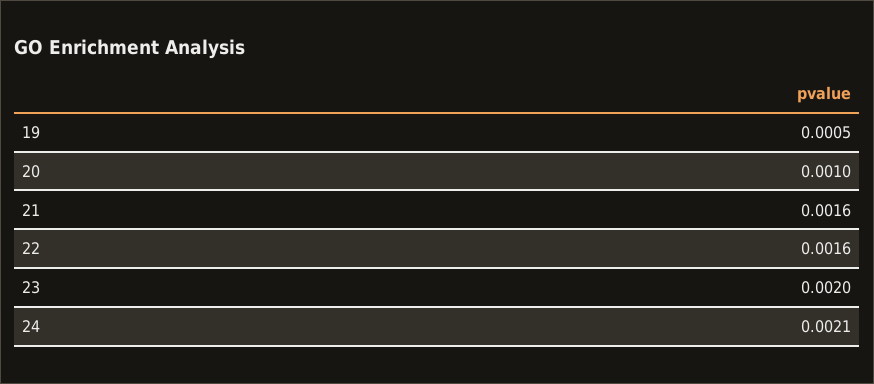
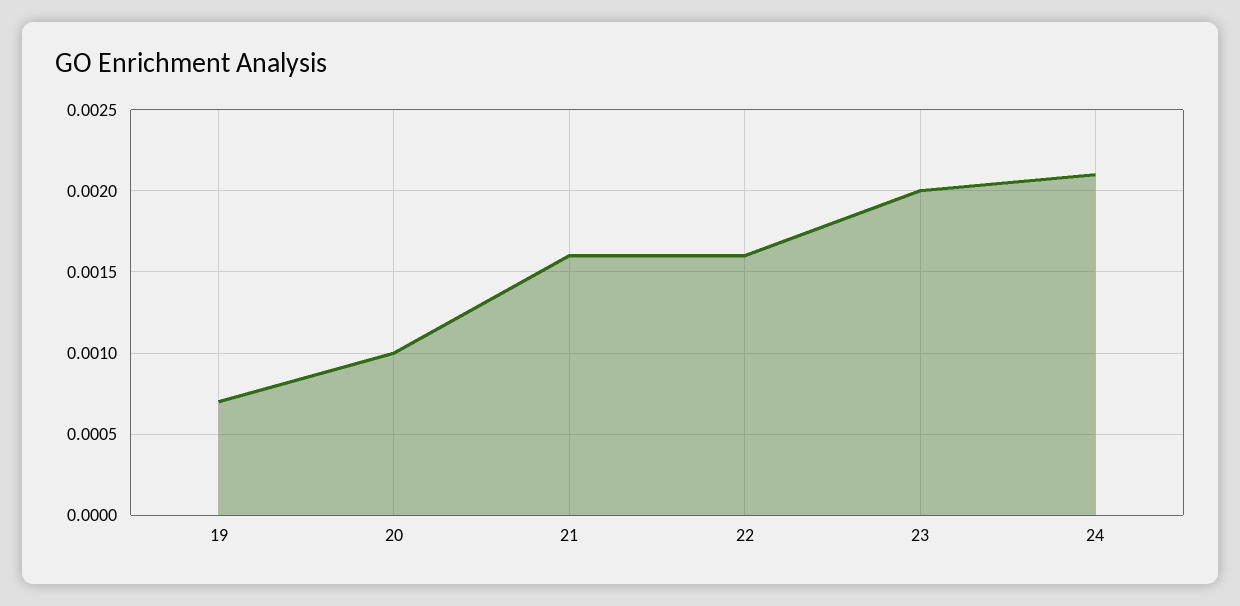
19: 0.0005 -> 0.0007

